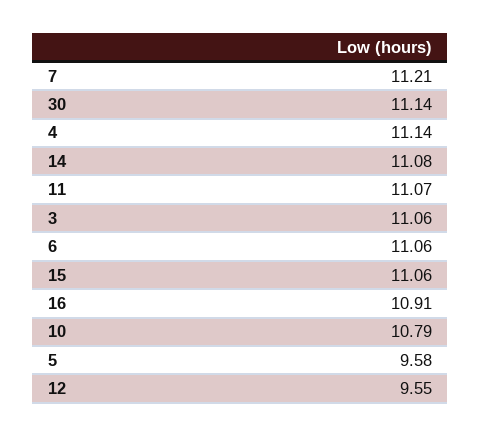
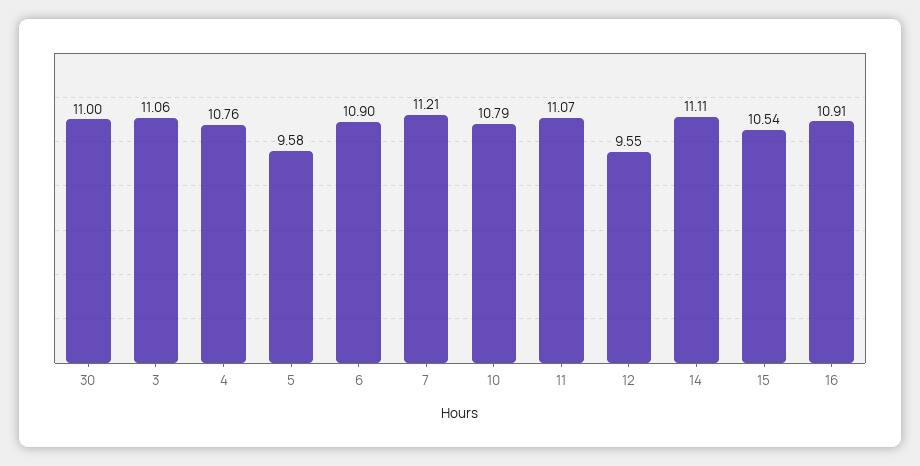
30: 11.14 -> 11
4: 11.14 -> 10.76
14: 11.08 -> 11.11
6: 11.06 -> 10.9
15: 11.06 -> 10.54

